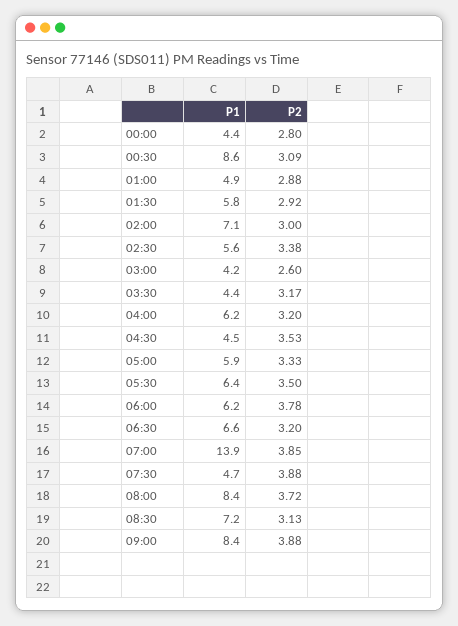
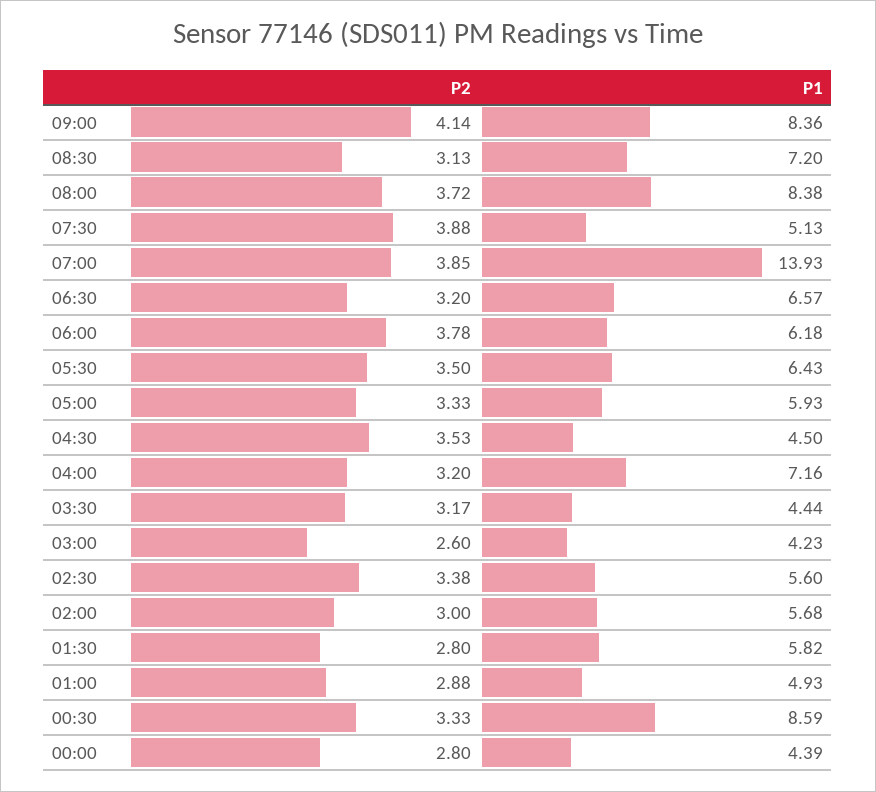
P2, 00:30: 3.09 -> 3.33
P2, 01:30: 2.92 -> 2.8
P1, 02:00: 7.1 -> 5.68
P1, 04:00: 6.2 -> 7.16
P1, 07:30: 4.7 -> 5.13
P2, 09:00: 3.88 -> 4.14

